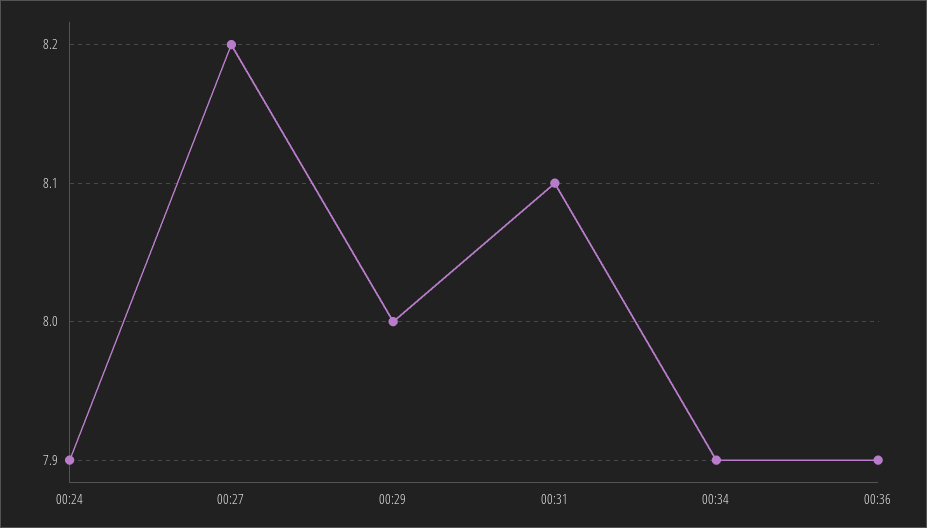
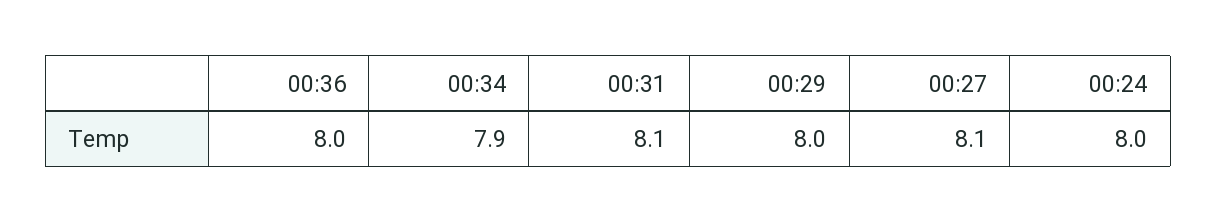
00:24: 7.9 -> 8
00:27: 8.2 -> 8.1
00:36: 7.9 -> 8

